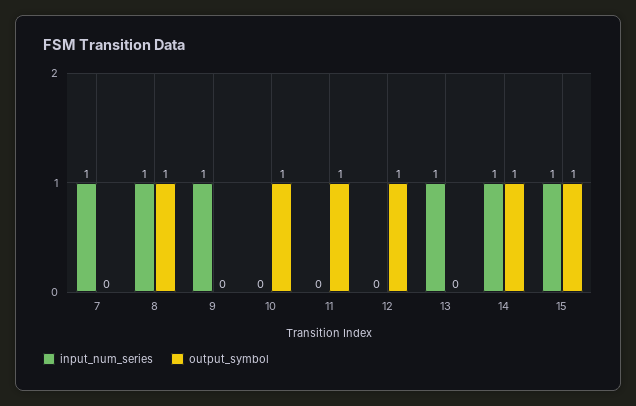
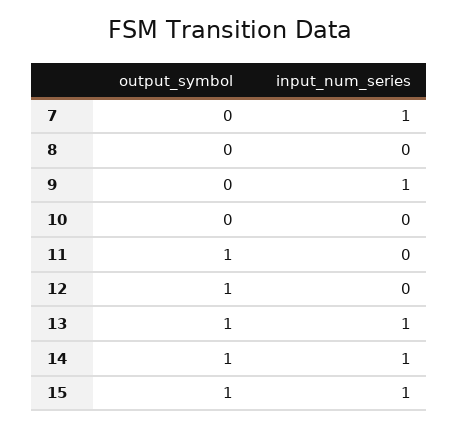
input_num_series, 8: 1 -> 0
output_symbol, 8: 1 -> 0
output_symbol, 10: 1 -> 0
output_symbol, 13: 0 -> 1

